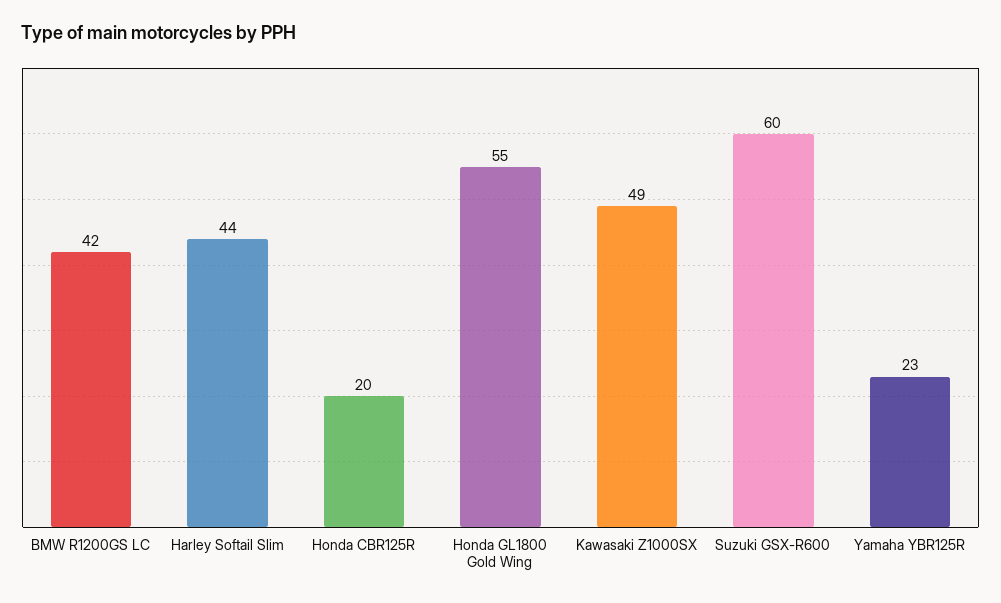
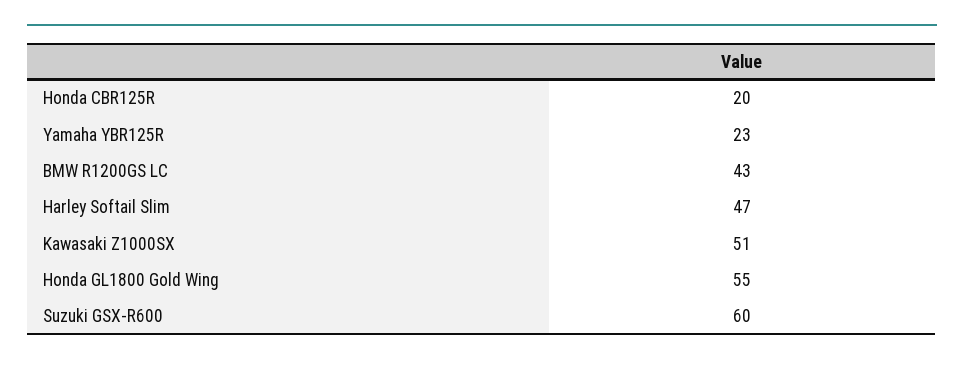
BMW R1200GS LC: 42 -> 43
Harley Softail Slim: 44 -> 47
Kawasaki Z1000SX: 49 -> 51

